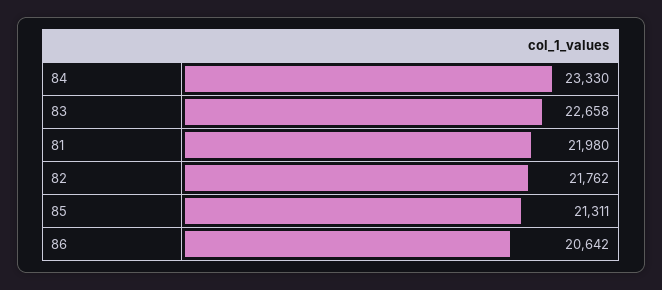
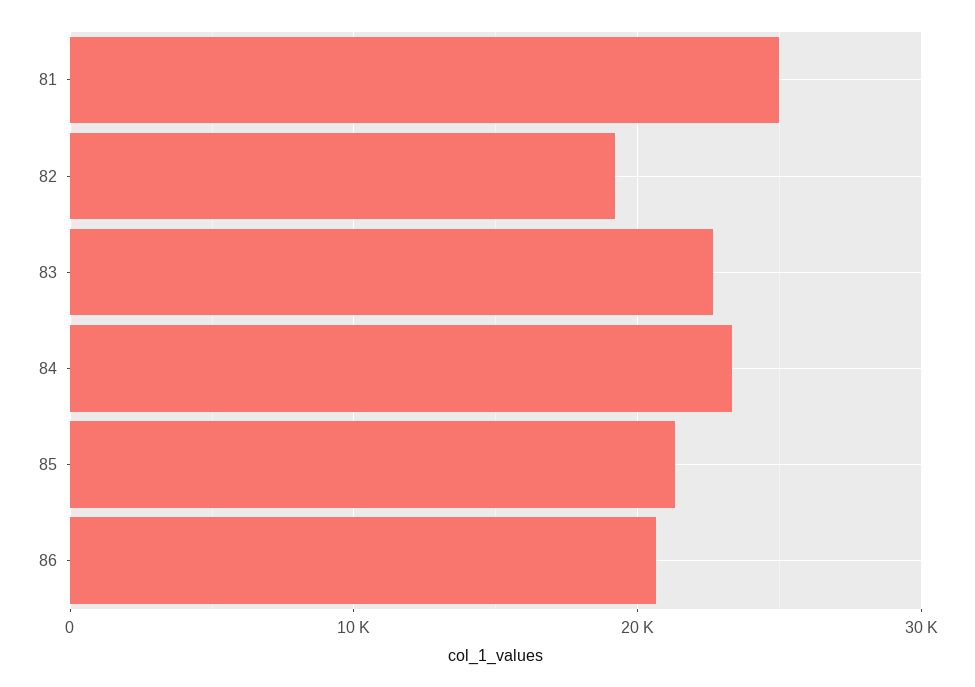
81: 21980 -> 25000
82: 21762 -> 19000

